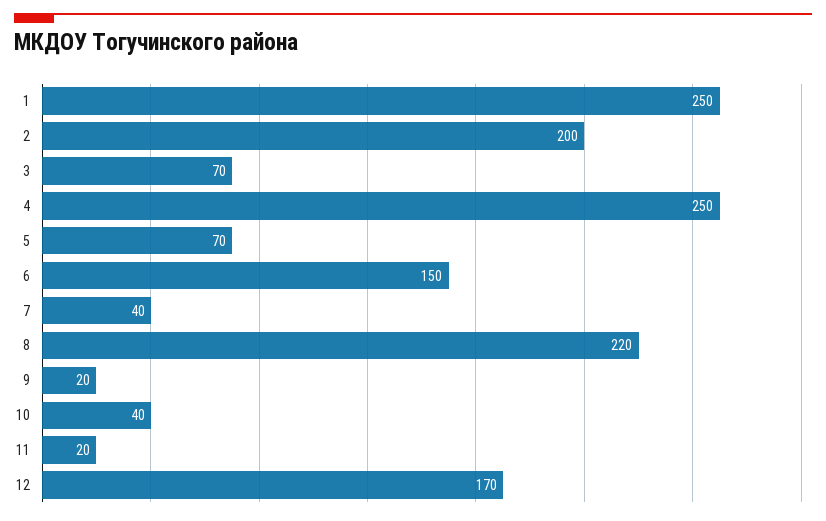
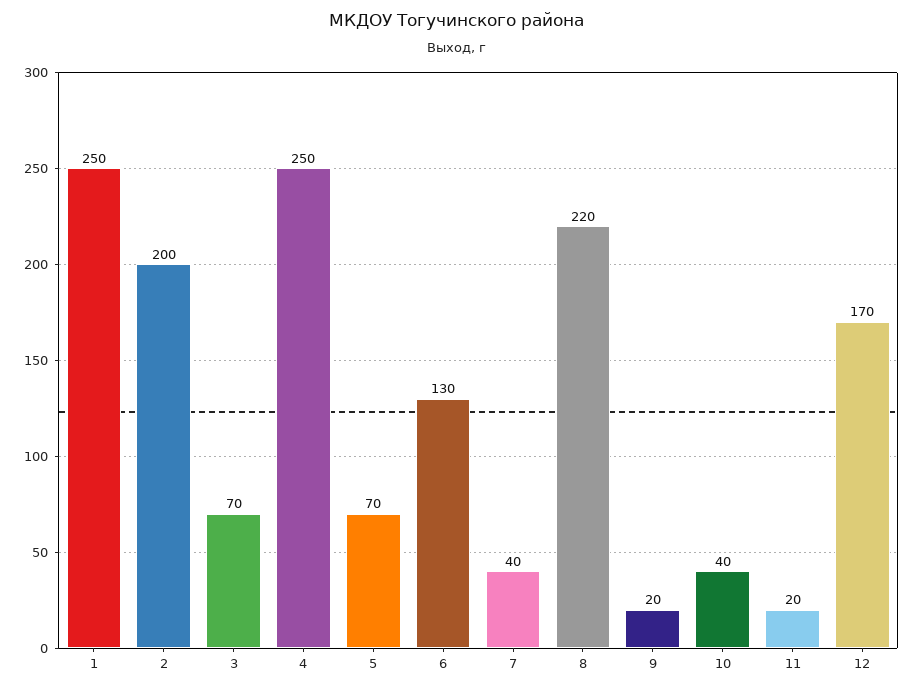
6: 150 -> 130

